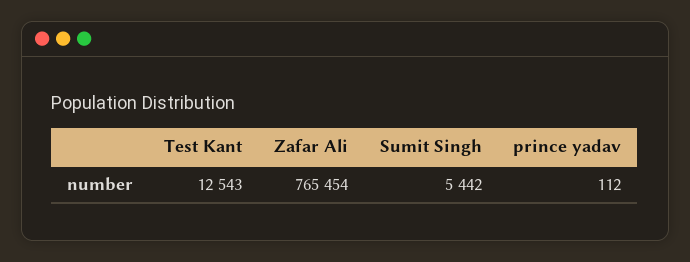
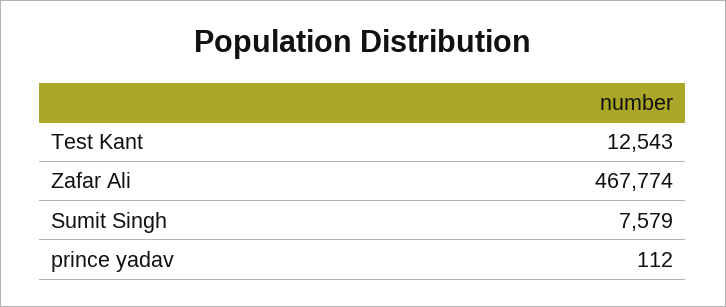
Zafar Ali: 765454 -> 467774
Sumit Singh: 5442 -> 7579

